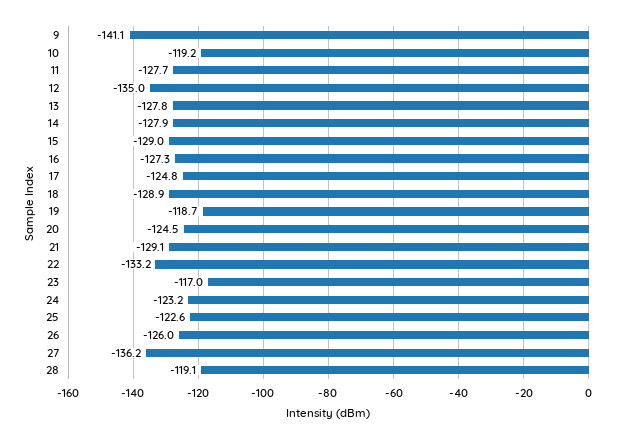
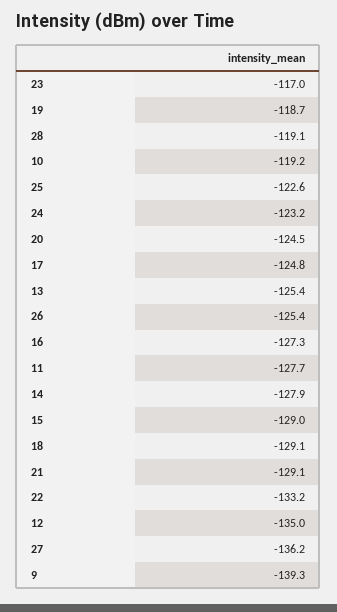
9: -141.1 -> -139.3
13: -127.8 -> -125.4
18: -128.9 -> -129.1
26: -126 -> -125.4

